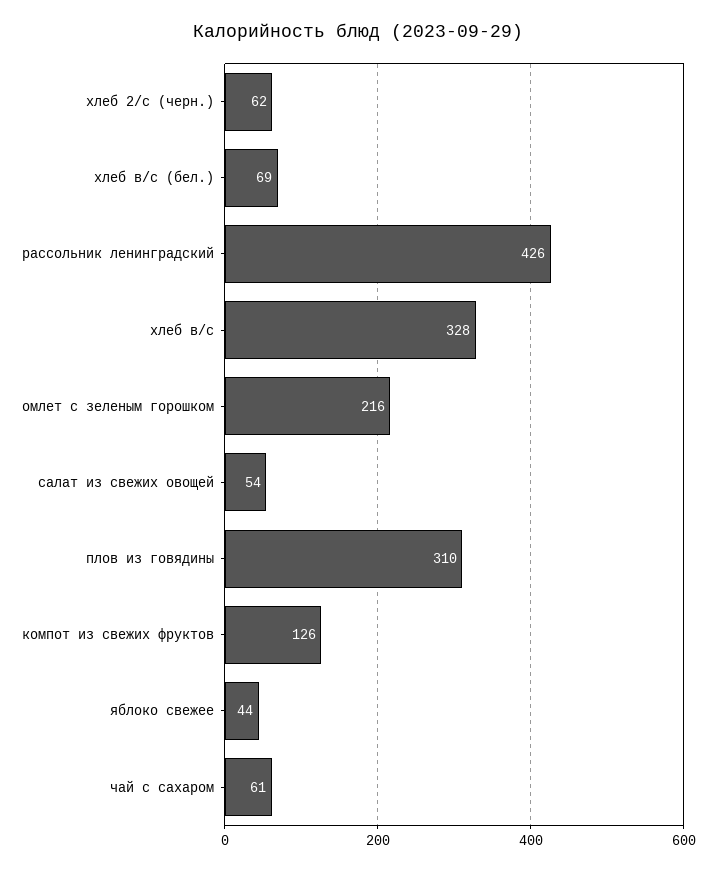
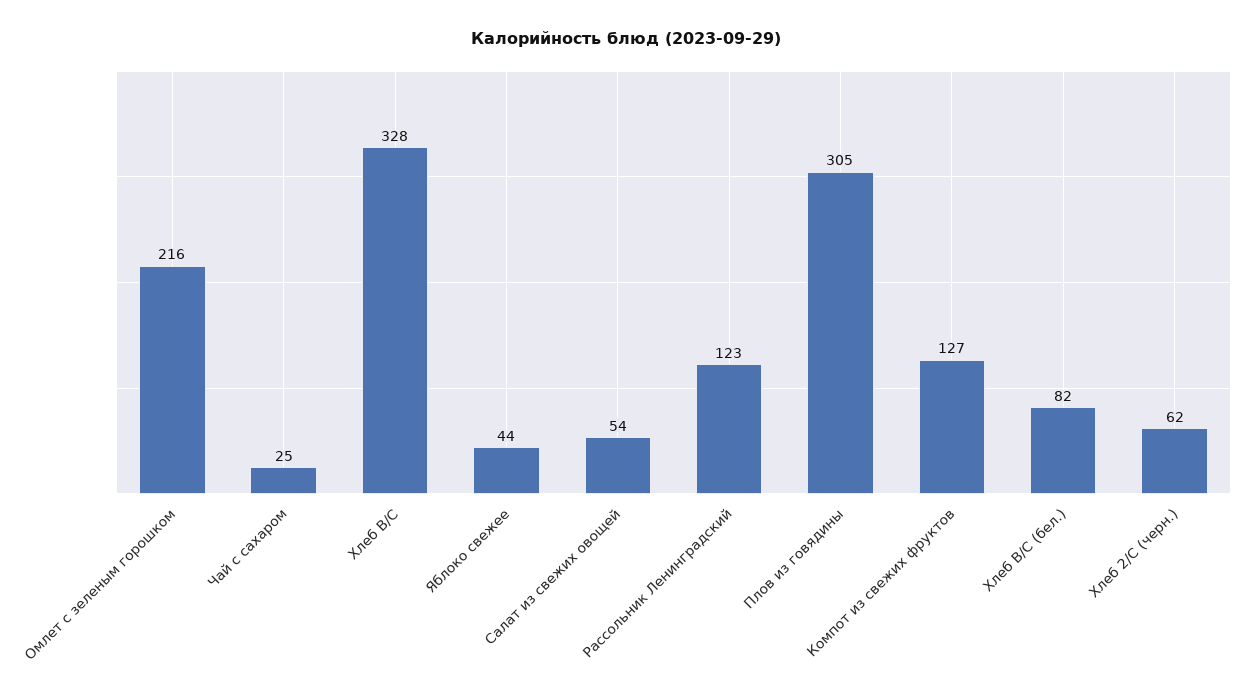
хлеб в/с (бел.): 69 -> 82
рассольник ленинградский: 426 -> 123
плов из говядины: 310 -> 305
компот из свежих фруктов: 126 -> 127
чай с сахаром: 61 -> 25

